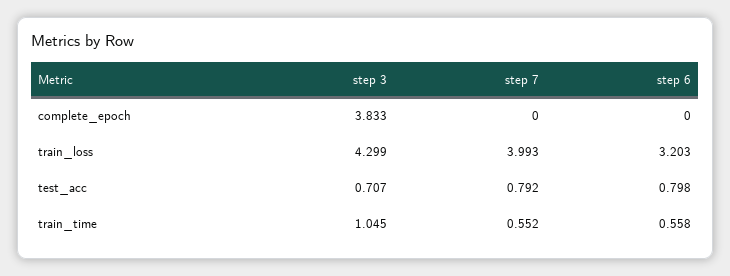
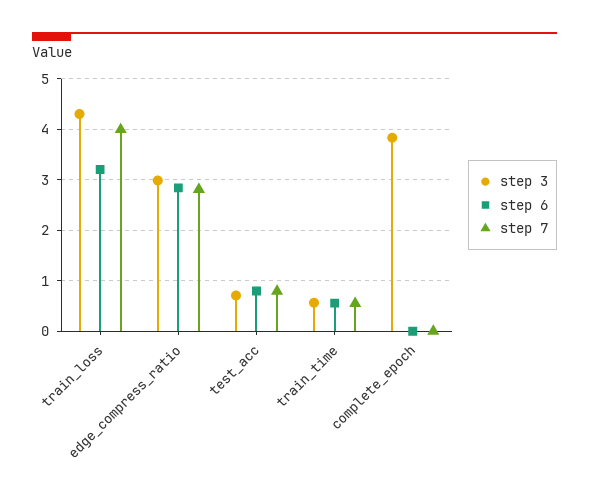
step 3, train_time: 1.045 -> 0.6
step 3, edge_compress_ratio: none -> 3
step 6, edge_compress_ratio: none -> 2.8
step 7, edge_compress_ratio: none -> 2.8

